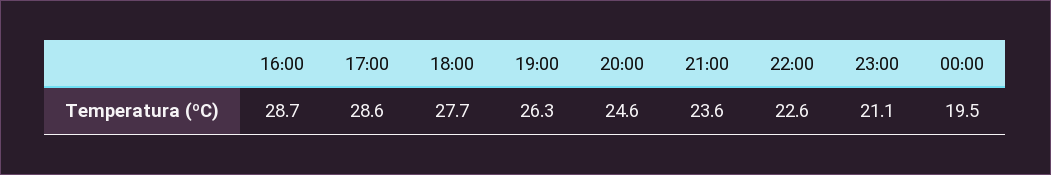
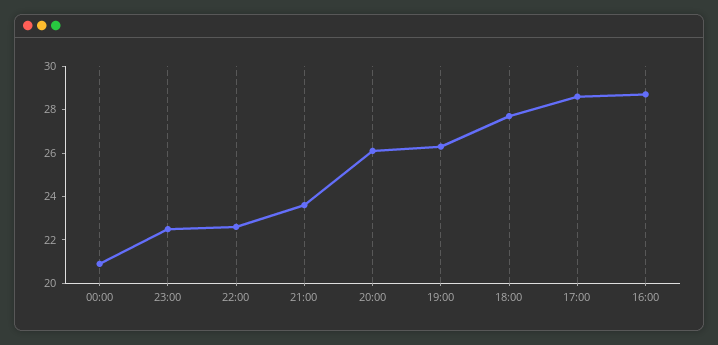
20:00: 24.6 -> 26
23:00: 21.1 -> 22.5
00:00: 19.5 -> 21

